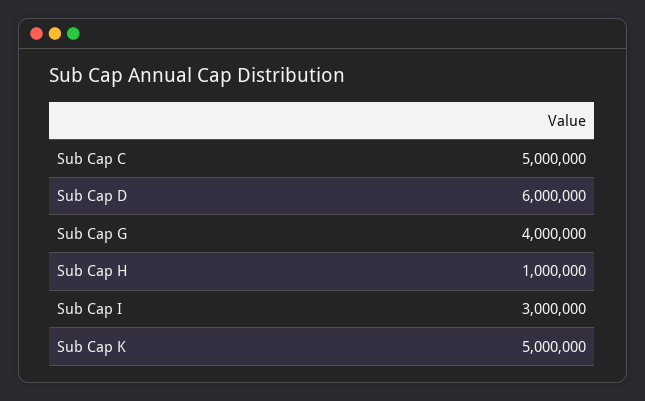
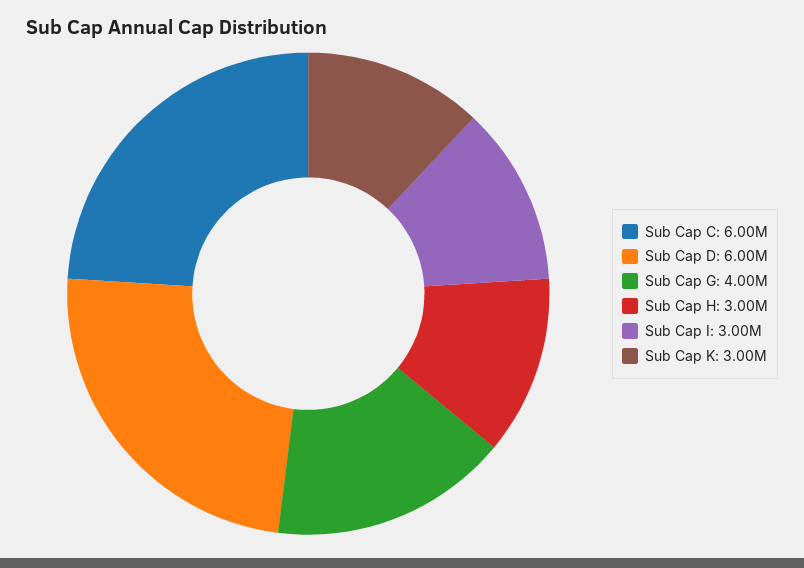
Sub Cap C: 5000000 -> 6000000
Sub Cap H: 1000000 -> 3000000
Sub Cap K: 5000000 -> 3000000

